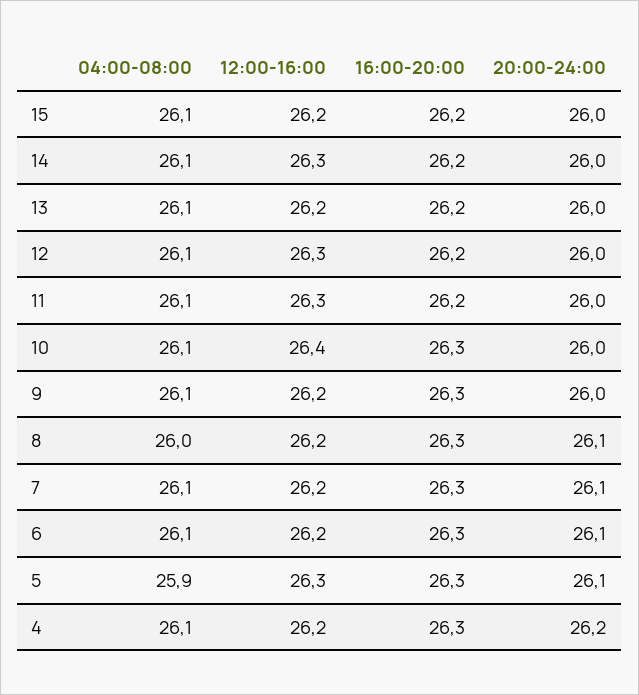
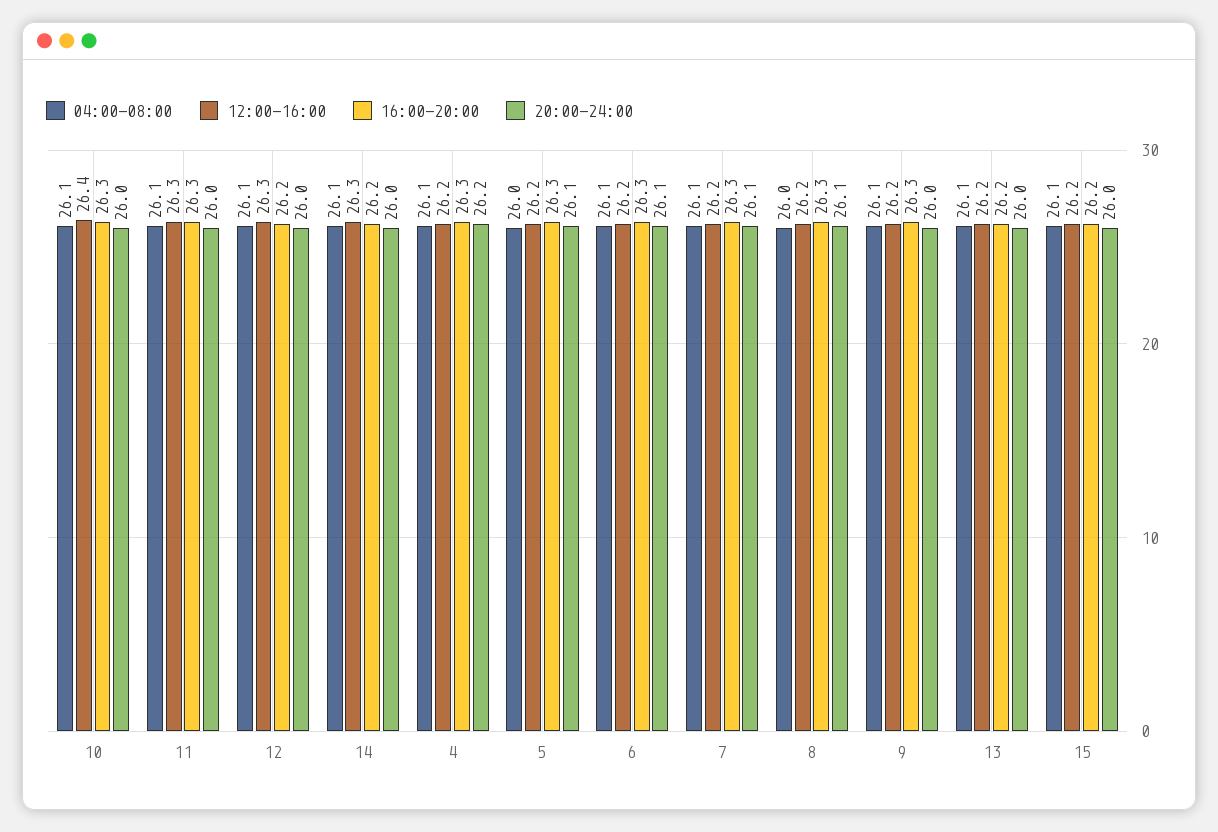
16:00-20:00, 11: 26.2 -> 26.3
04:00-08:00, 5: 25.9 -> 26
12:00-16:00, 5: 26.3 -> 26.2

